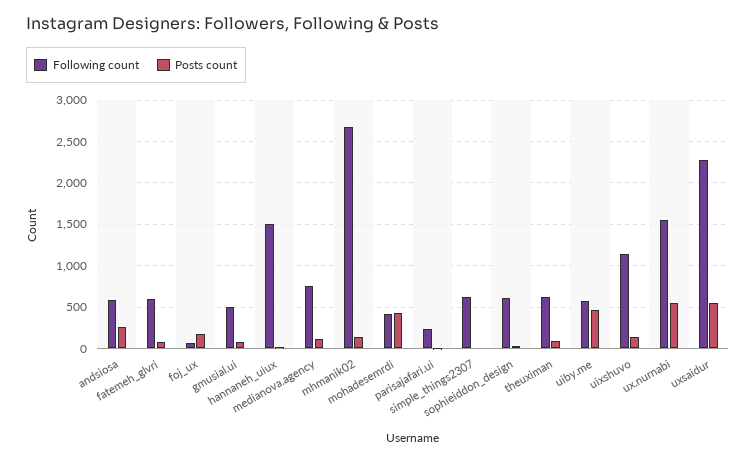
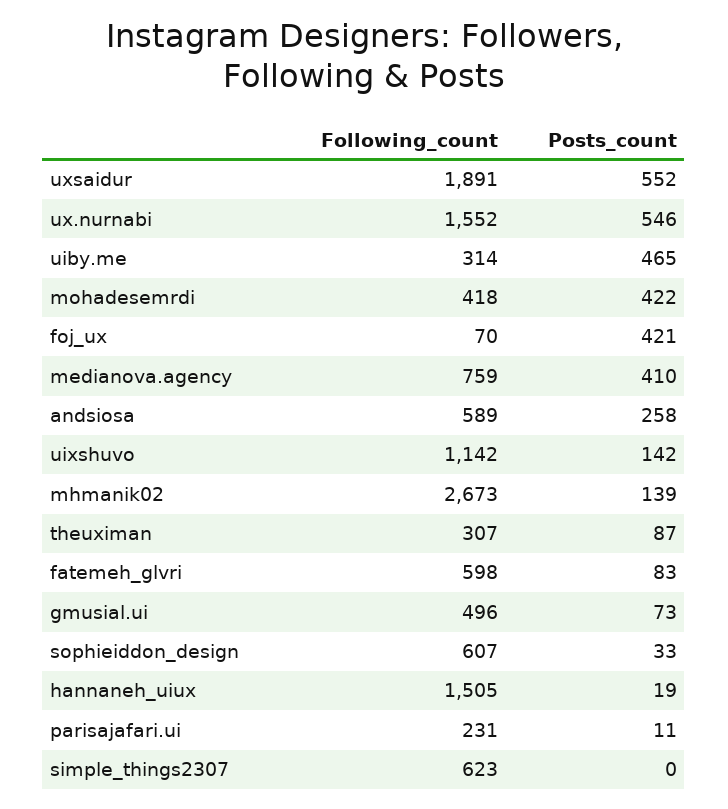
Posts count, foj_ux: 200 -> 421
Posts count, medianova.agency: 100 -> 410
Following count, theuximan: 600 -> 307
Following count, uiby.me: 600 -> 314
Following count, uxsaidur: 2300 -> 1891

